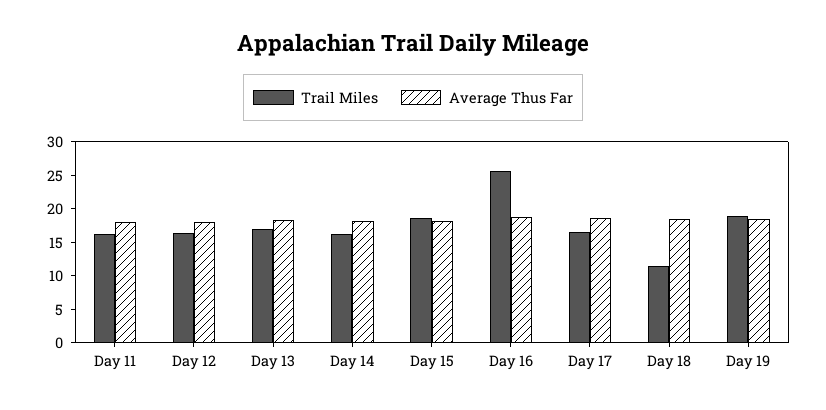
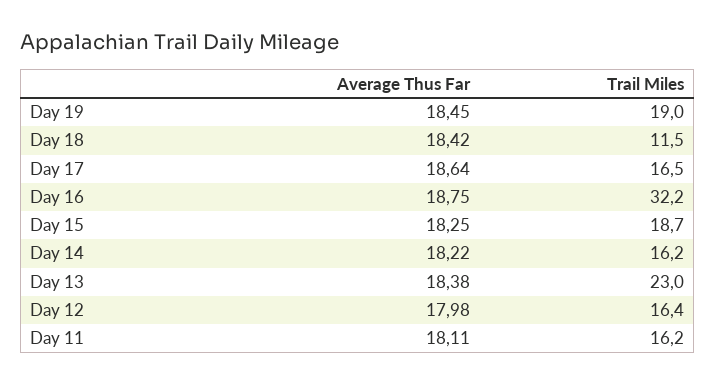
Trail Miles, Day 13: 17.5 -> 23
Trail Miles, Day 16: 25 -> 32.2

